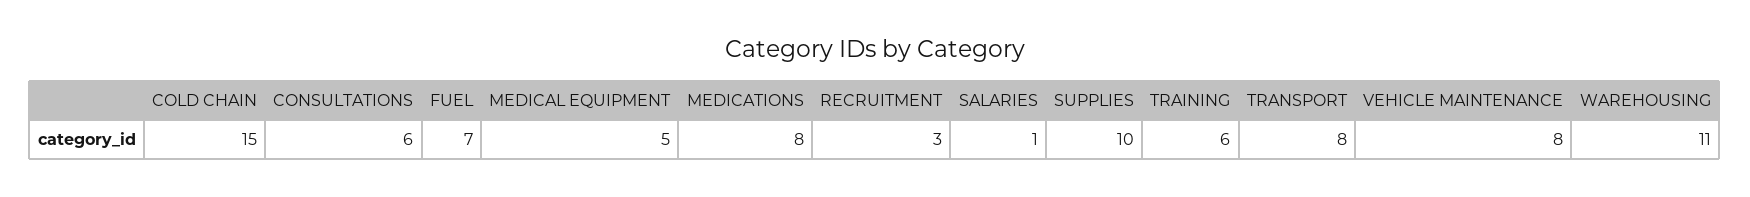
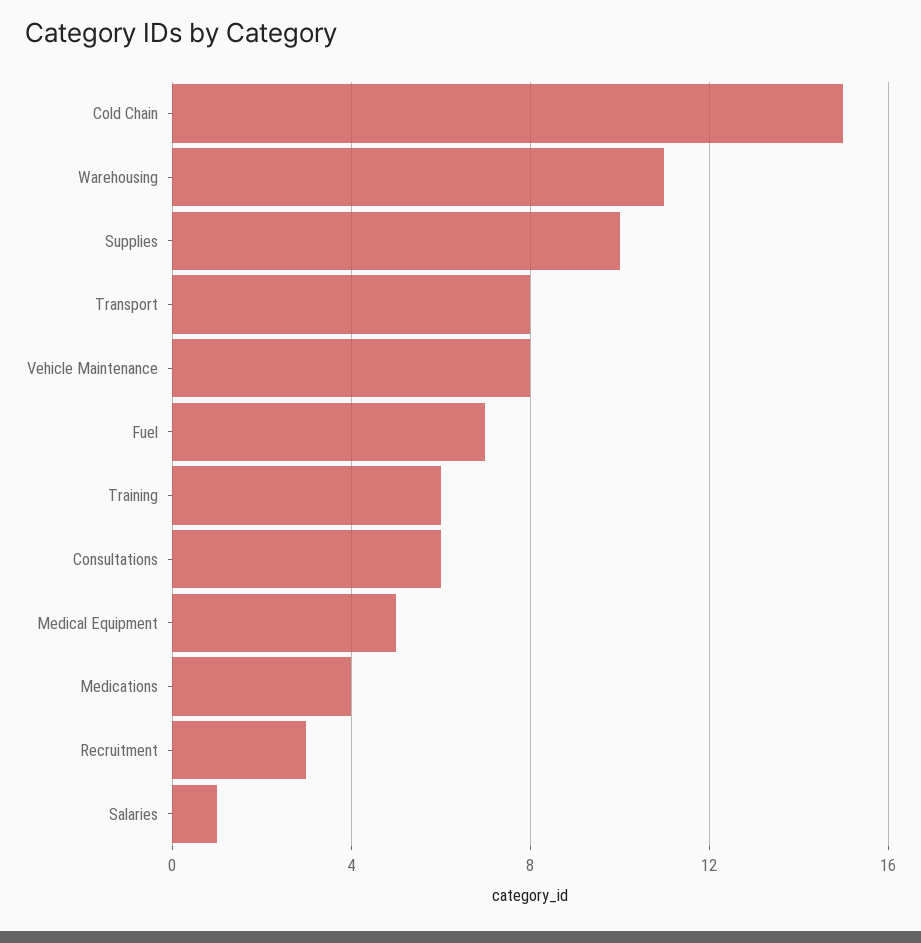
MEDICATIONS: 8 -> 4

